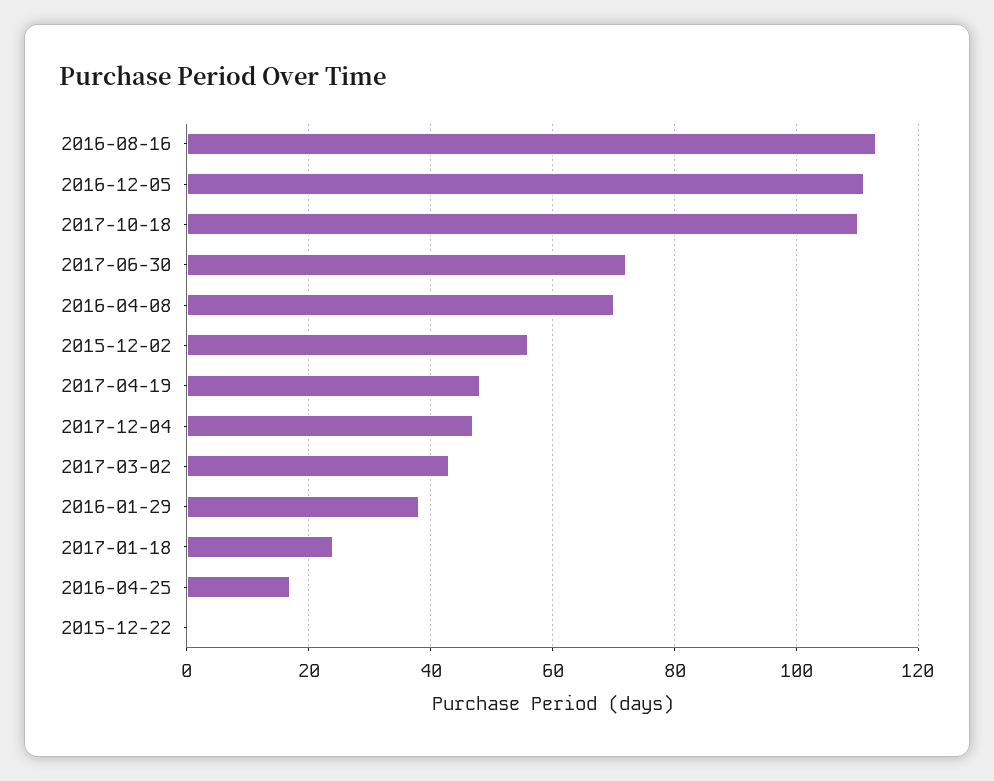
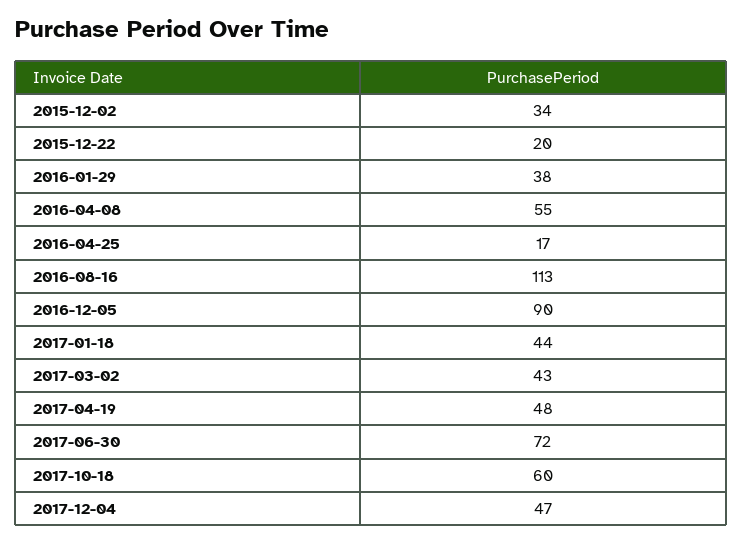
2016-12-05: 110 -> 90
2017-10-18: 110 -> 60
2016-04-08: 70 -> 55
2015-12-02: 55 -> 34
2017-01-18: 25 -> 44
2015-12-22: 0 -> 20

